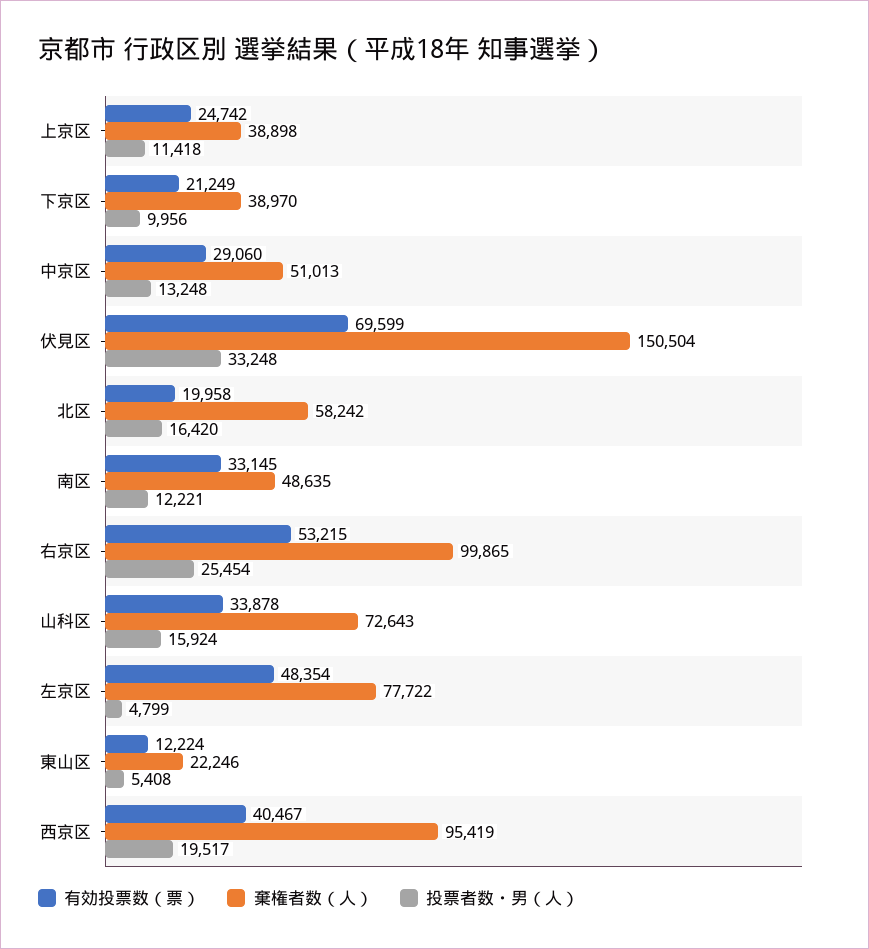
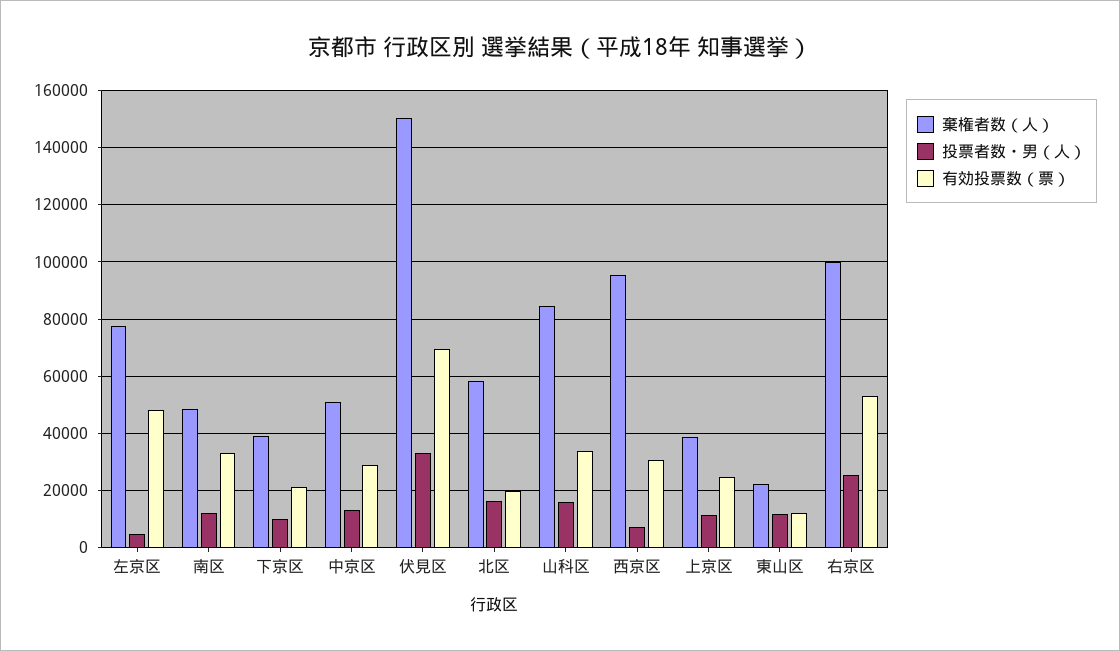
棄権者数（人）, 山科区: 72643 -> 85000
投票者数・男（人）, 東山区: 5408 -> 12500
有効投票数（票）, 西京区: 40467 -> 30000
投票者数・男（人）, 西京区: 19517 -> 7500

